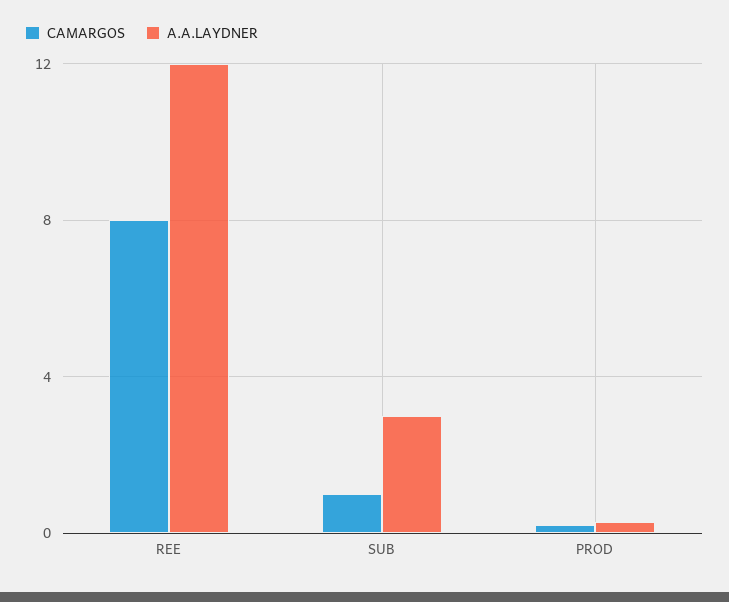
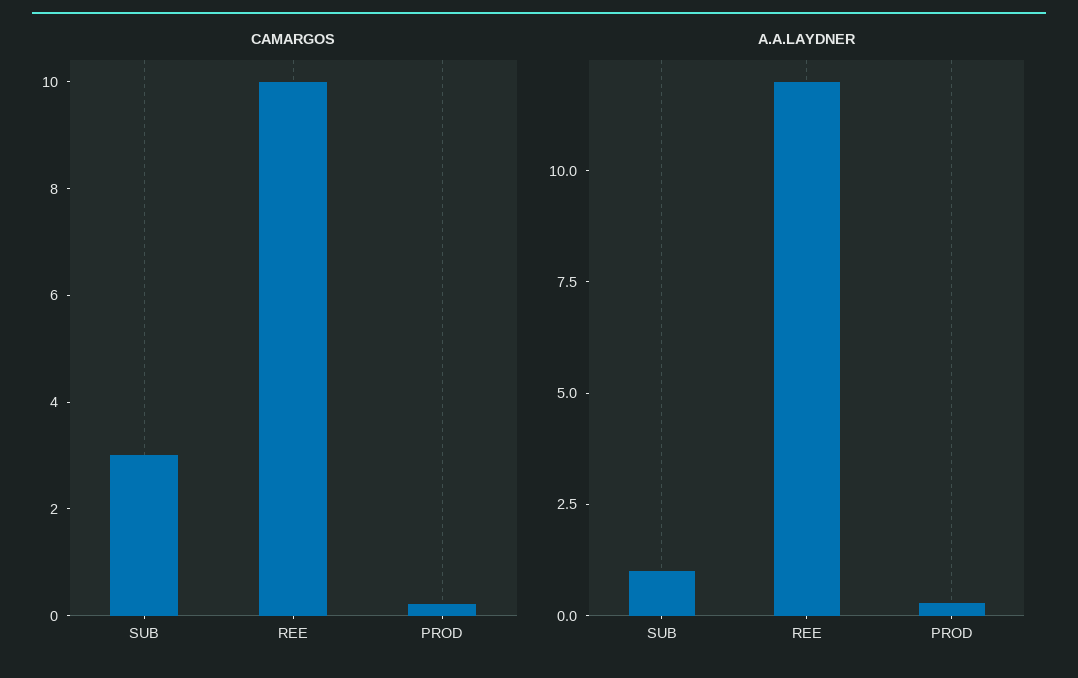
CAMARGOS, REE: 8 -> 10
CAMARGOS, SUB: 1 -> 3
A.A.LAYDNER, SUB: 3 -> 1

